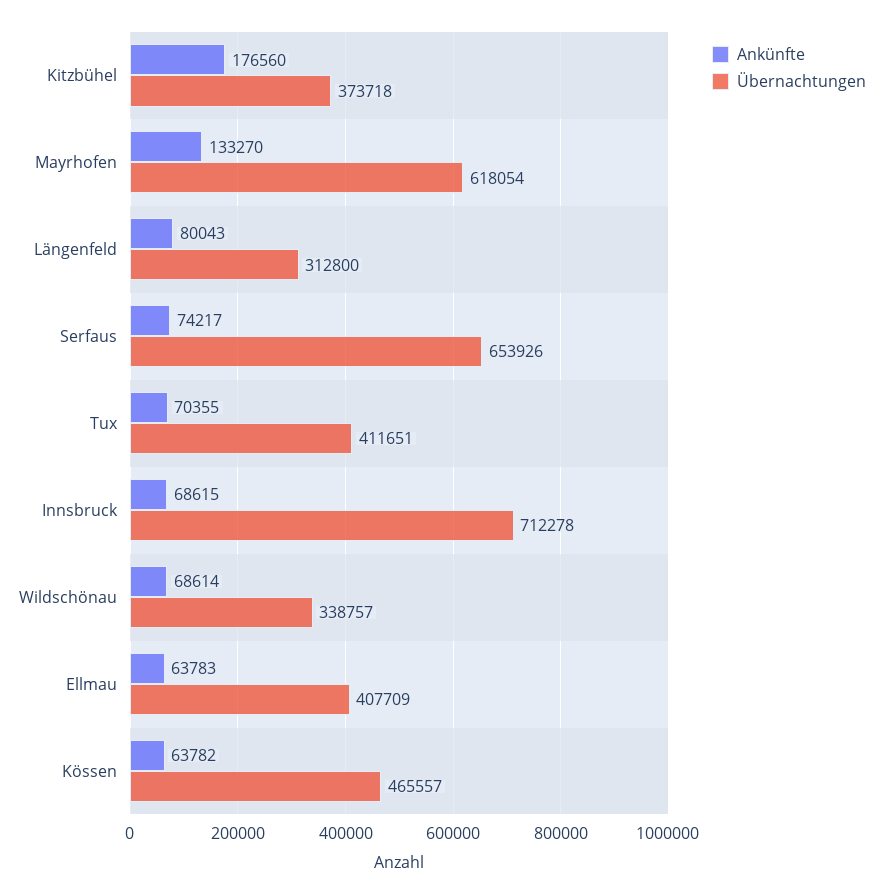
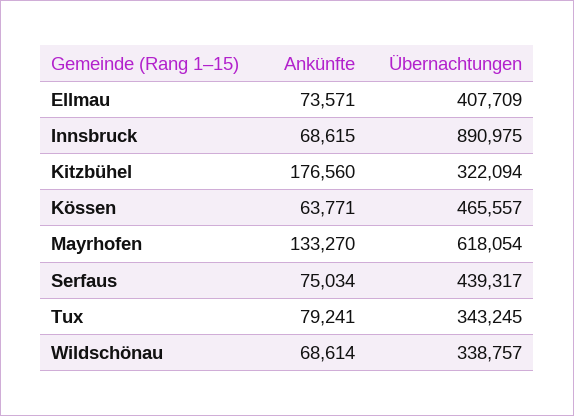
Übernachtungen, Kitzbühel: 373718 -> 322094
Ankünfte, Längenfeld: 80043 -> none
Übernachtungen, Längenfeld: 312800 -> none
Ankünfte, Serfaus: 74217 -> 75034
Übernachtungen, Serfaus: 653926 -> 439317
Ankünfte, Tux: 70355 -> 79241
Übernachtungen, Tux: 411651 -> 343245
Übernachtungen, Innsbruck: 712278 -> 890975
Ankünfte, Ellmau: 63783 -> 73571
Ankünfte, Kössen: 63782 -> 63771

